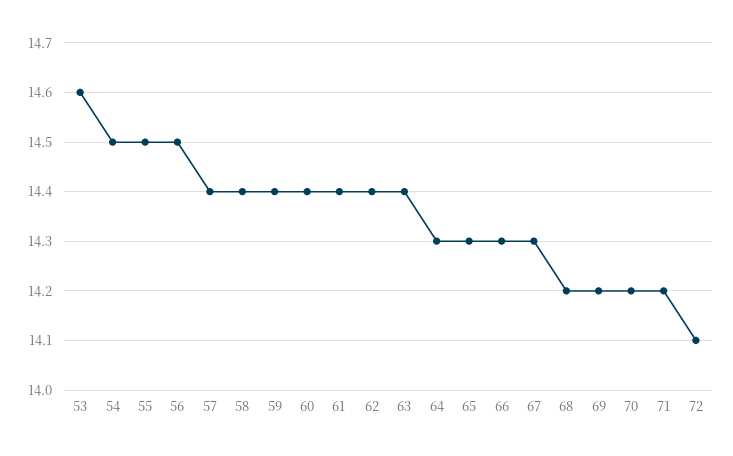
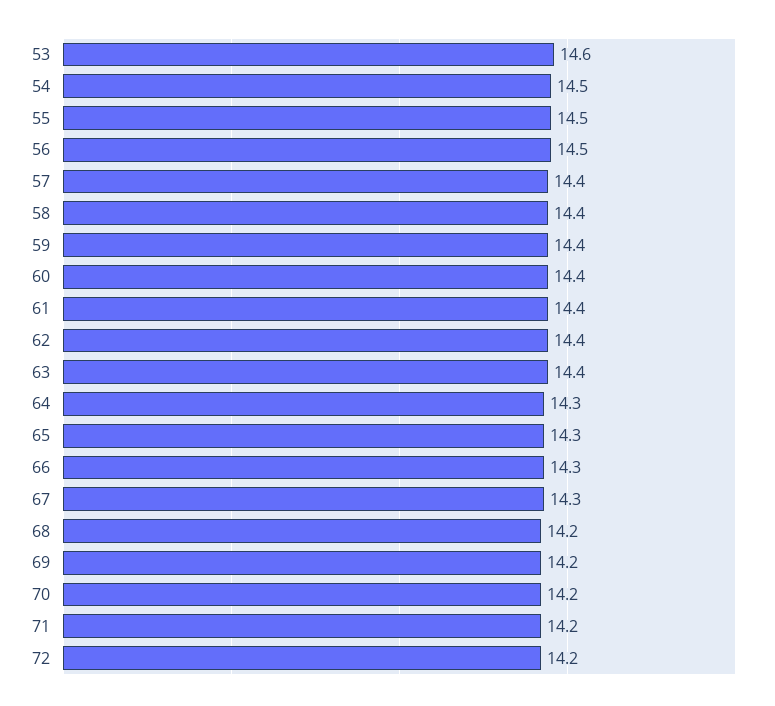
72: 14.1 -> 14.2

